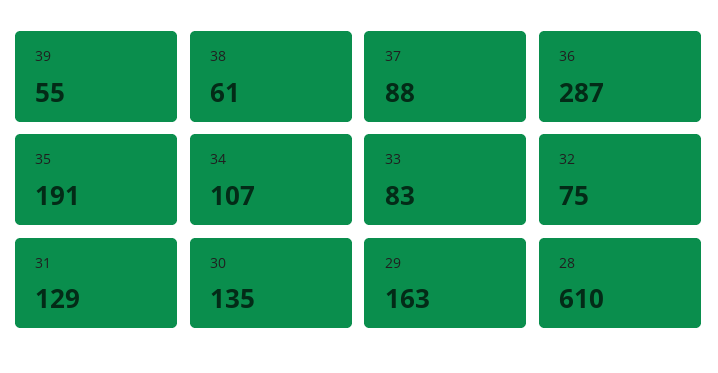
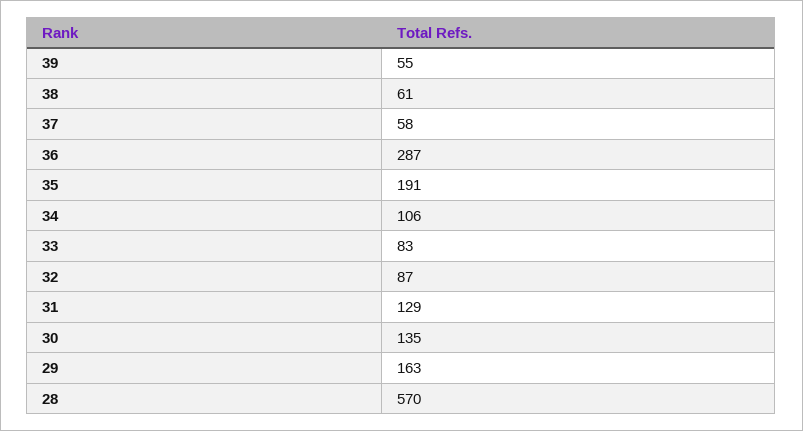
37: 88 -> 58
34: 107 -> 106
32: 75 -> 87
28: 610 -> 570

